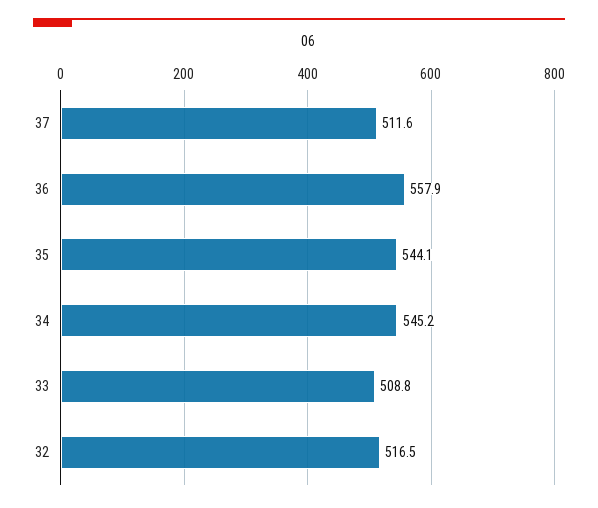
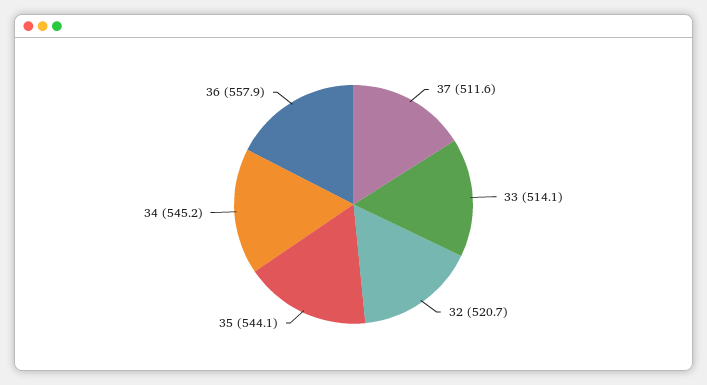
33: 508.8 -> 514.1
32: 516.5 -> 520.7

